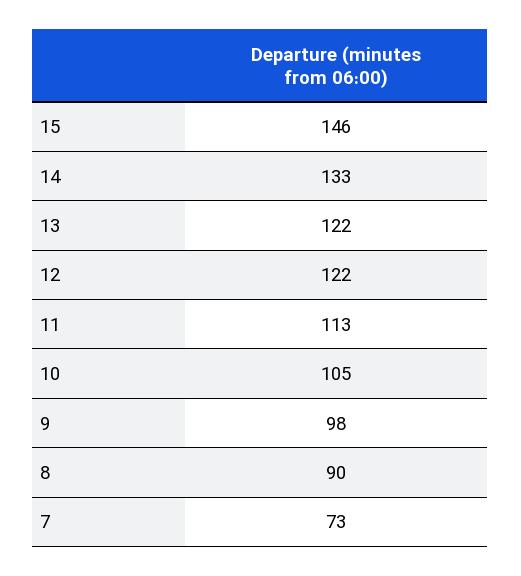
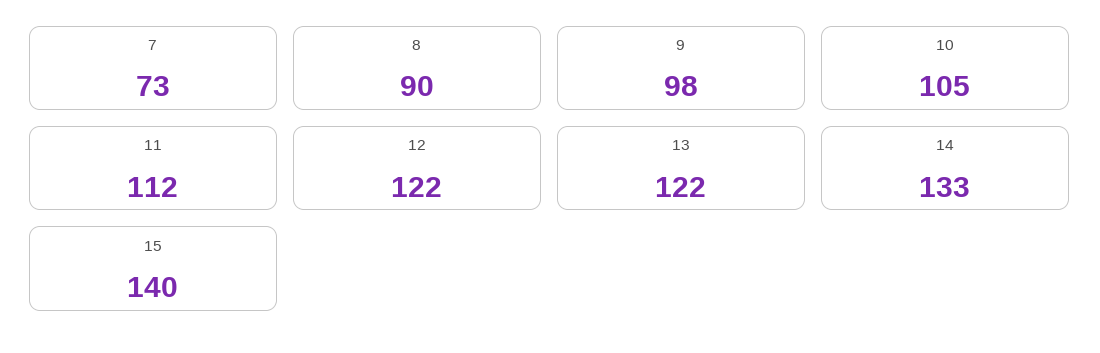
15: 146 -> 140
11: 113 -> 112

